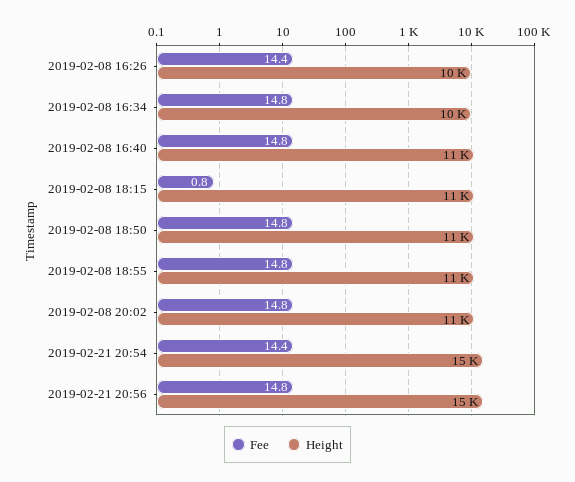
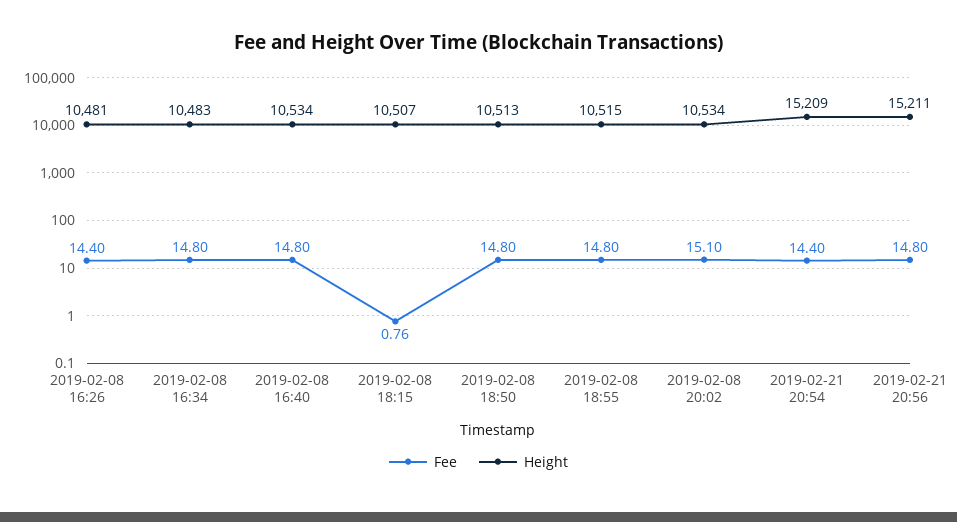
Fee, 2019-02-08 20:02: 14.8 -> 15.1

